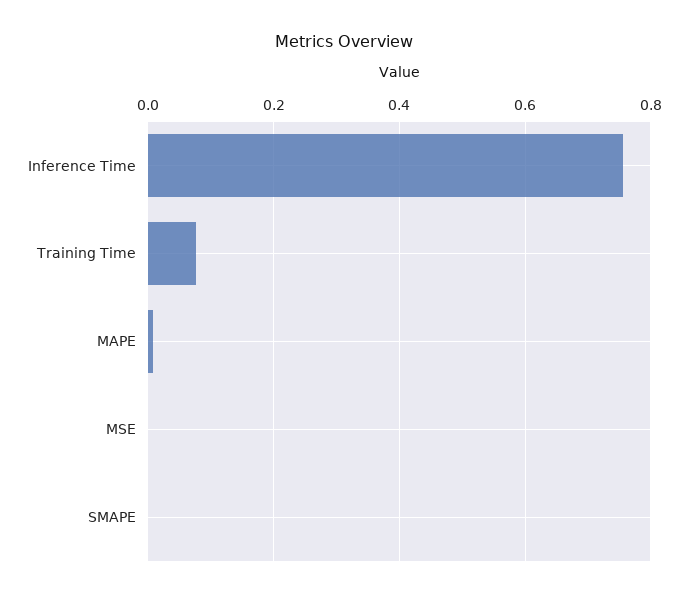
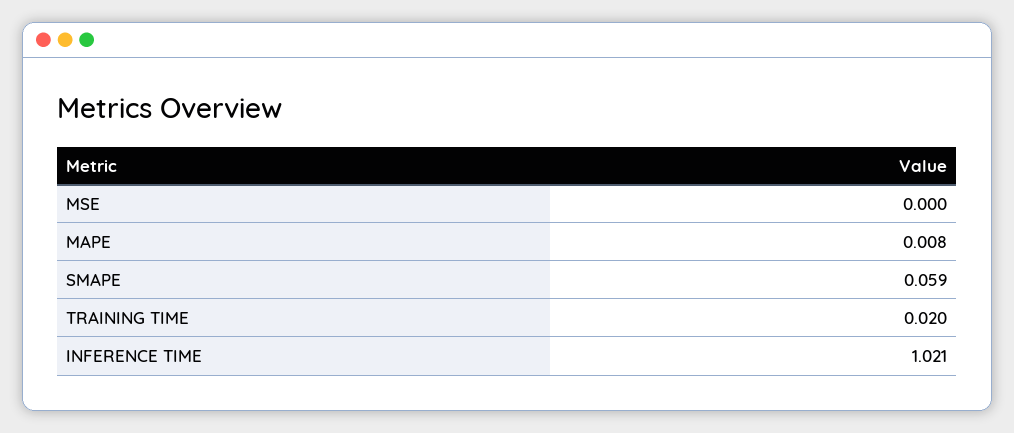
Inference Time: 0.76 -> 1.021
Training Time: 0.08 -> 0.02
SMAPE: 0 -> 0.059

